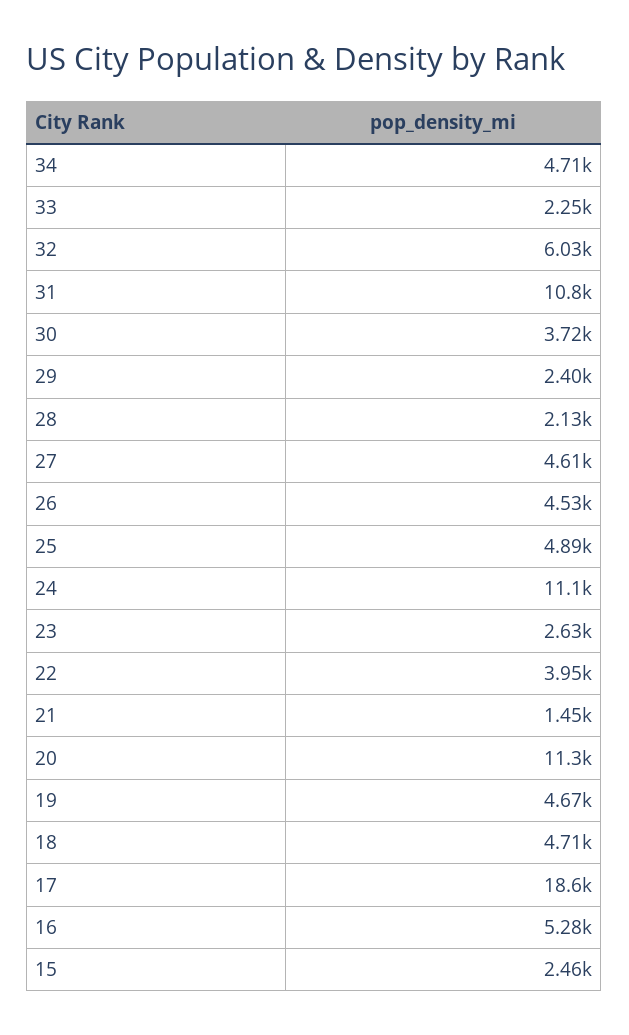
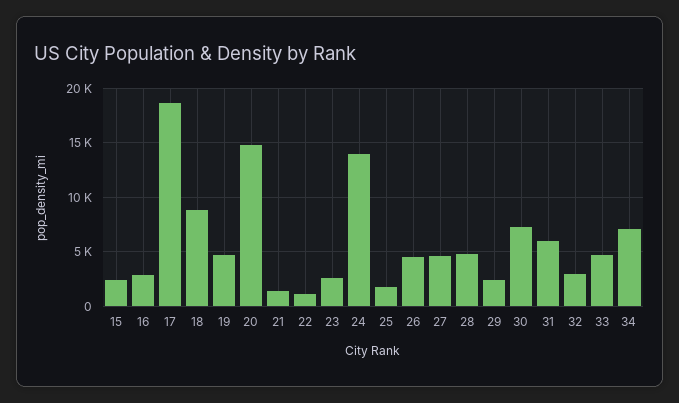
34: 4710 -> 7000
33: 2250 -> 5000
32: 6030 -> 3000
31: 10800 -> 6000
30: 3720 -> 7000
28: 2130 -> 5000
25: 4890 -> 2000
24: 11100 -> 14000
22: 3950 -> 1000
20: 11300 -> 15000
18: 4710 -> 9000
16: 5280 -> 3000

